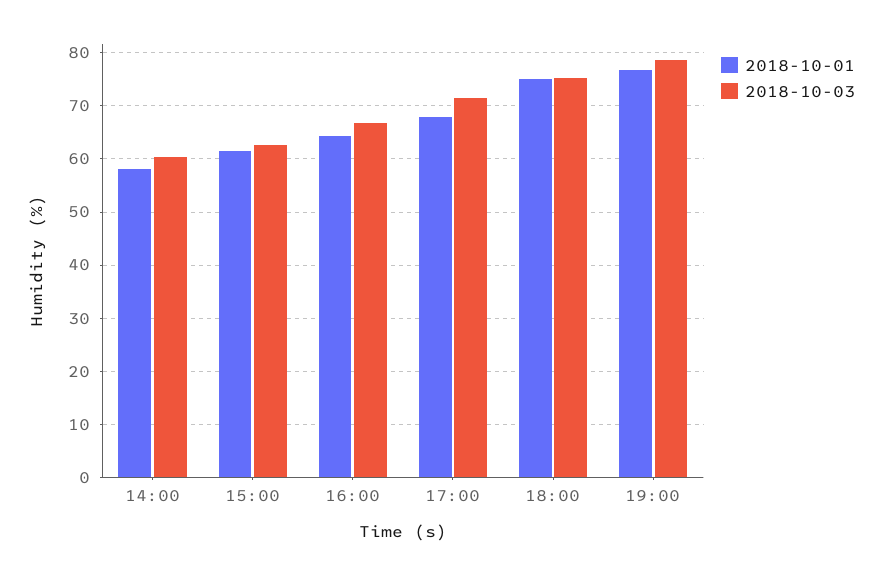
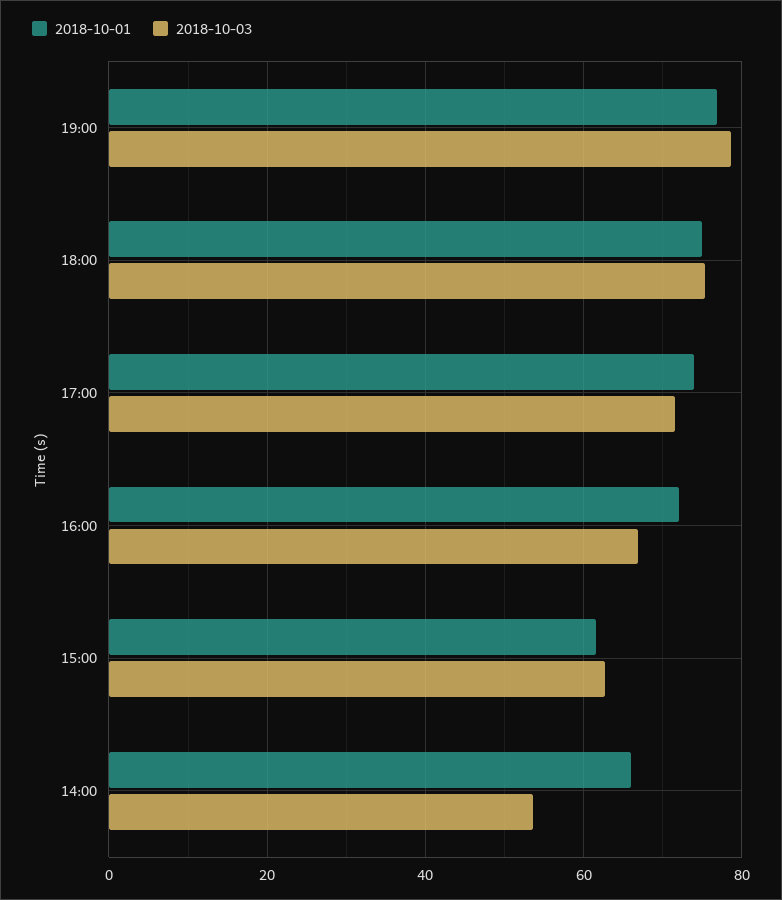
2018-10-01, 14:00: 58 -> 66
2018-10-03, 14:00: 60 -> 54
2018-10-01, 16:00: 64 -> 72
2018-10-01, 17:00: 68 -> 74

